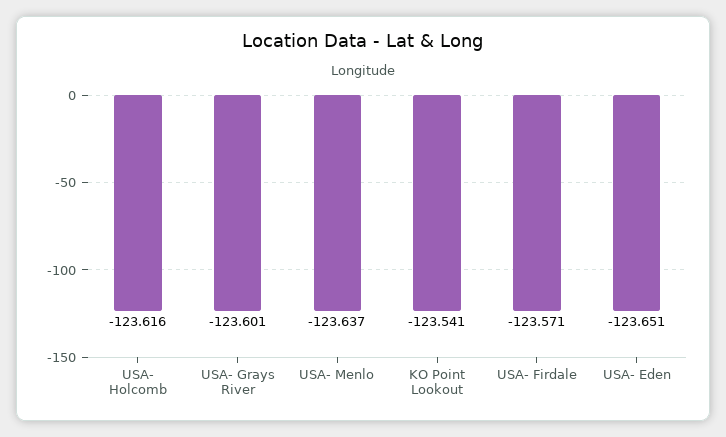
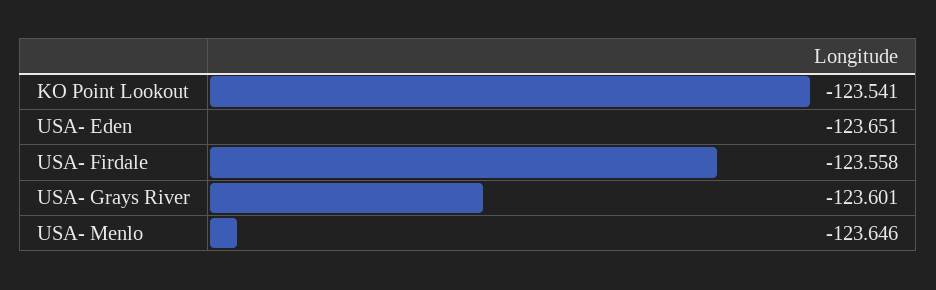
USA- Holcomb: -123.616 -> none
USA- Menlo: -123.637 -> -123.646
USA- Firdale: -123.571 -> -123.558

